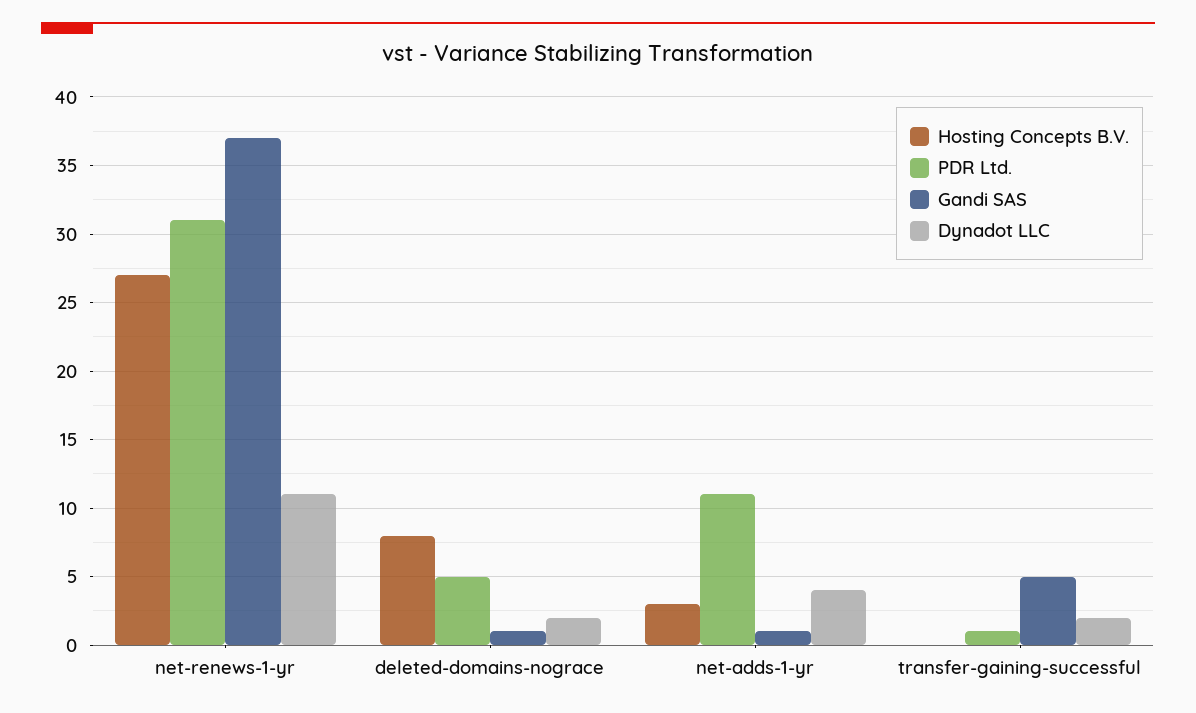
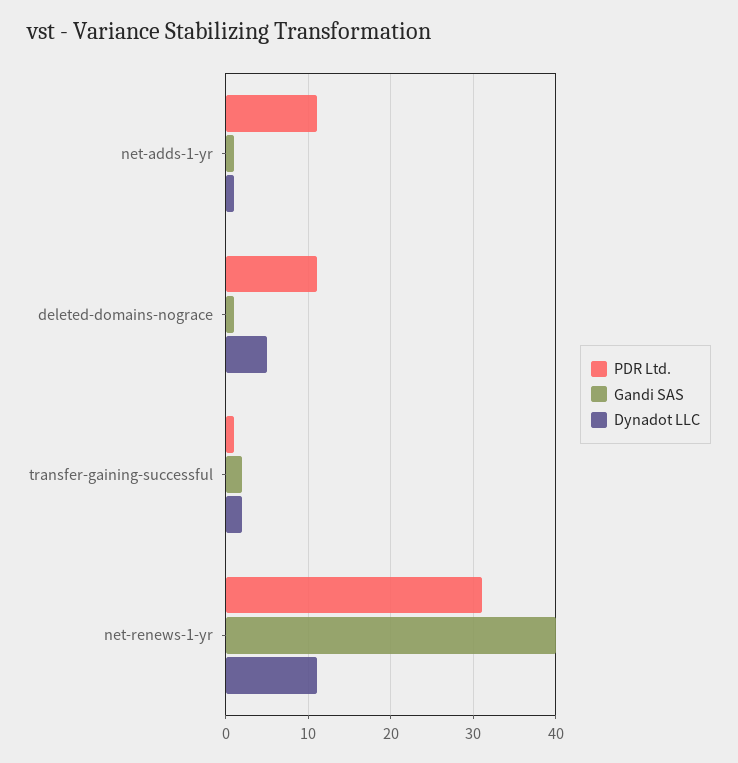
Hosting Concepts B.V., net-renews-1-yr: 27 -> none
Gandi SAS, net-renews-1-yr: 37 -> 40
Hosting Concepts B.V., deleted-domains-nograce: 8 -> none
PDR Ltd., deleted-domains-nograce: 5 -> 11
Dynadot LLC, deleted-domains-nograce: 2 -> 5
Hosting Concepts B.V., net-adds-1-yr: 3 -> none
Dynadot LLC, net-adds-1-yr: 4 -> 1
Hosting Concepts B.V., transfer-gaining-successful: 0 -> none
Gandi SAS, transfer-gaining-successful: 5 -> 2

